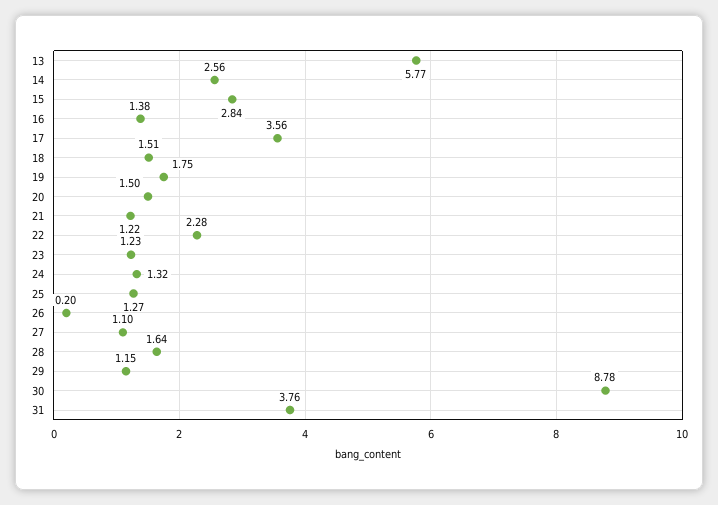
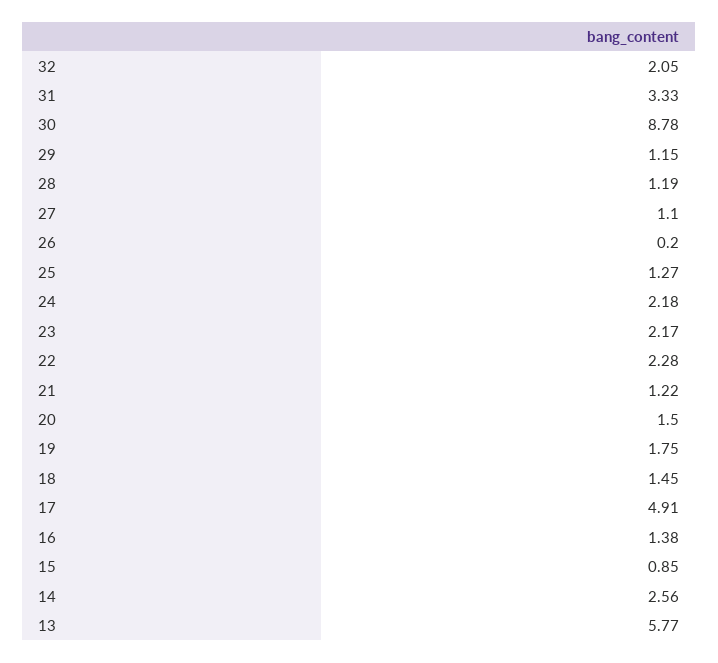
15: 2.84 -> 0.85
17: 3.56 -> 4.91
18: 1.51 -> 1.45
23: 1.23 -> 2.17
24: 1.32 -> 2.18
28: 1.64 -> 1.19
31: 3.76 -> 3.33
32: none -> 2.05

